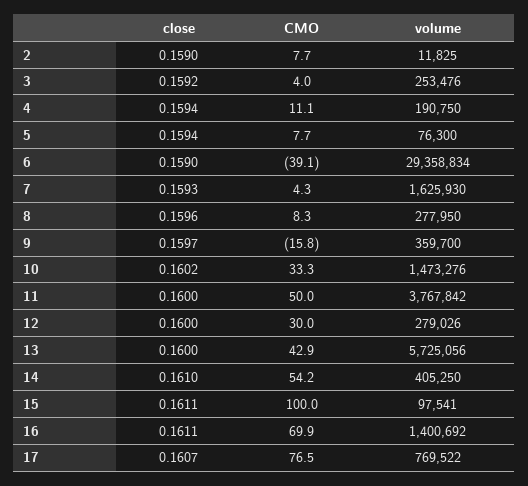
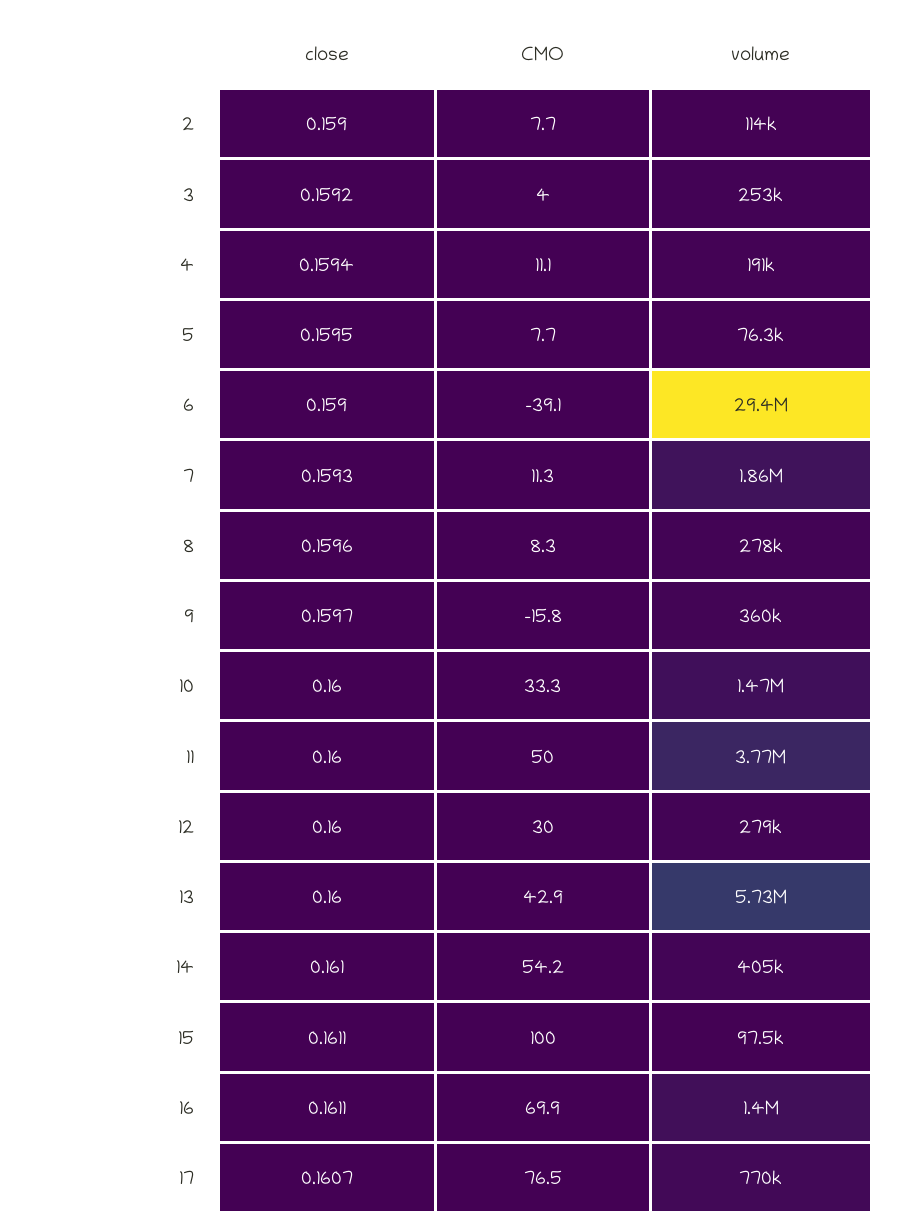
volume, 2: 11825 -> 114000
close, 5: 0.1594 -> 0.1595
CMO, 7: 4.3 -> 11.3
volume, 7: 1625930 -> 1860000
close, 10: 0.1602 -> 0.16

